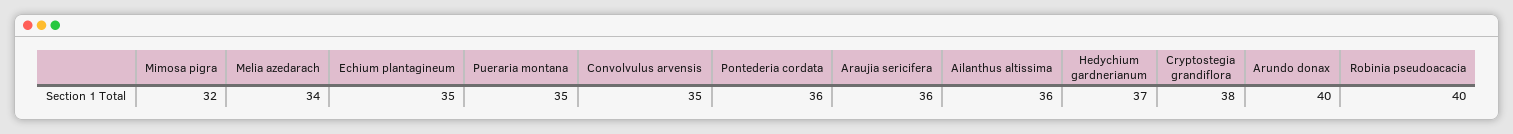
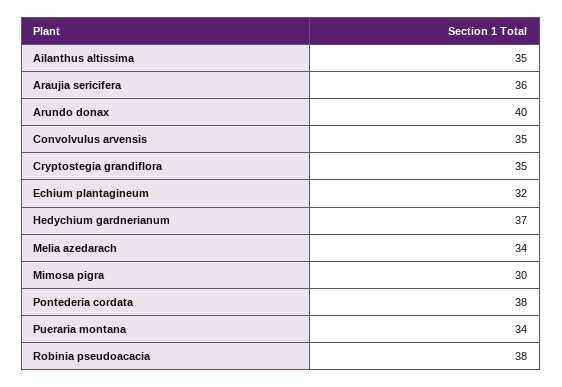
Mimosa pigra: 32 -> 30
Echium plantagineum: 35 -> 32
Pueraria montana: 35 -> 34
Pontederia cordata: 36 -> 38
Ailanthus altissima: 36 -> 35
Cryptostegia grandiflora: 38 -> 35
Robinia pseudoacacia: 40 -> 38

